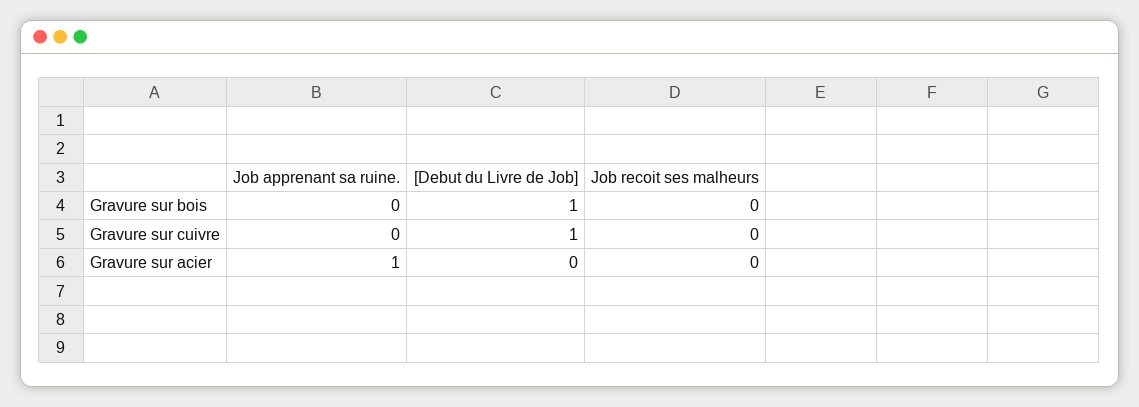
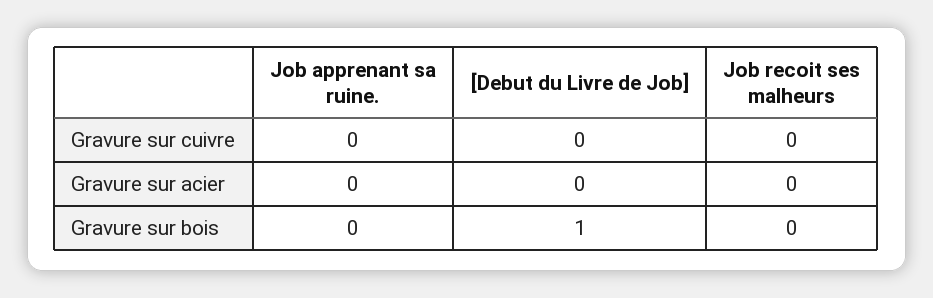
[Debut du Livre de Job], Gravure sur cuivre: 1 -> 0
Job apprenant sa ruine., Gravure sur acier: 1 -> 0

